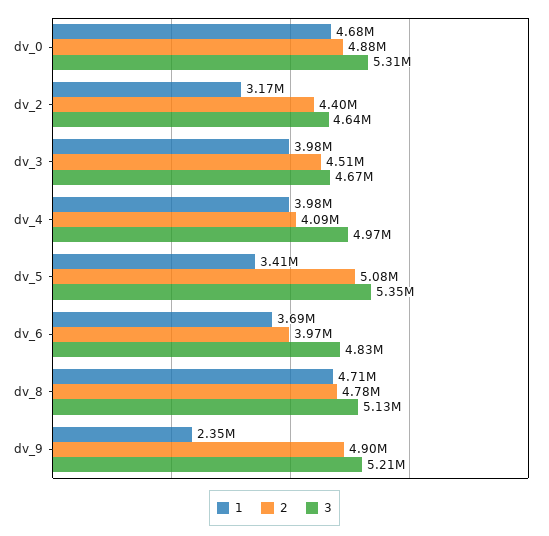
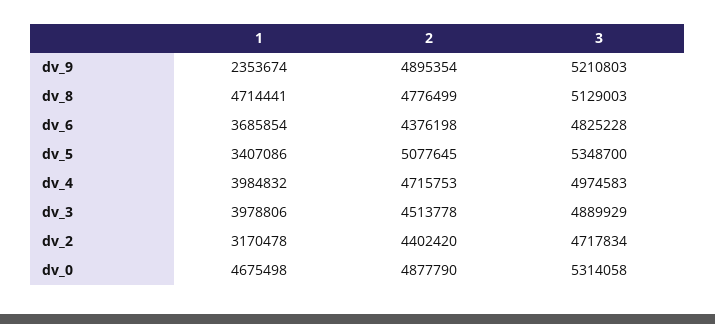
3, dv_2: 4640000 -> 4717834
3, dv_3: 4670000 -> 4889929
2, dv_4: 4090000 -> 4715753
2, dv_6: 3970000 -> 4376198

